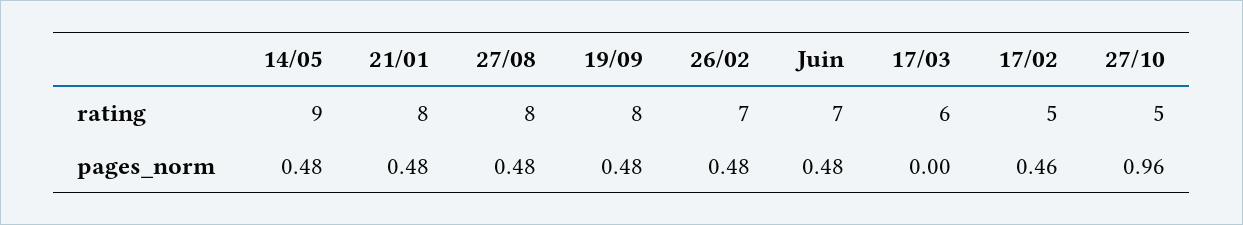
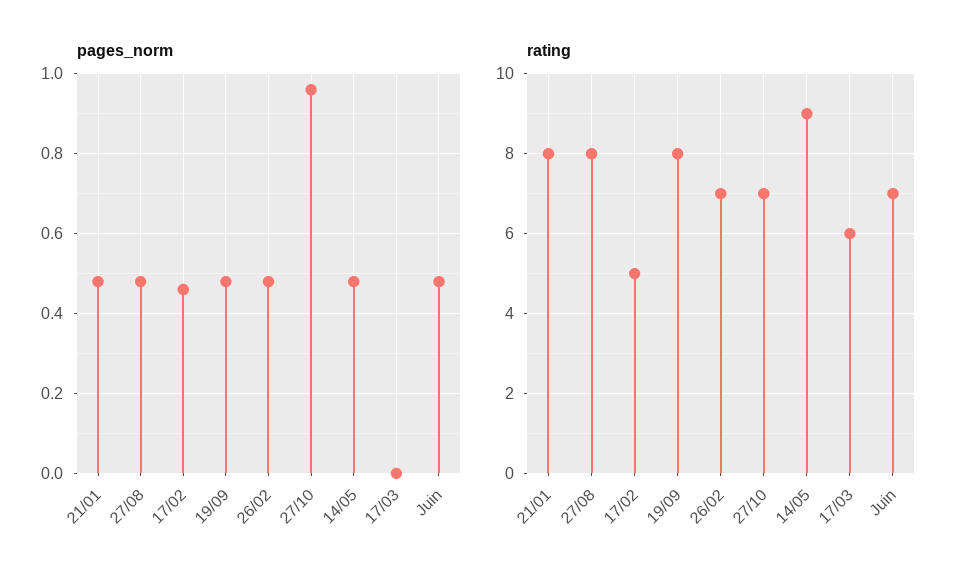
rating, 27/10: 5 -> 7

